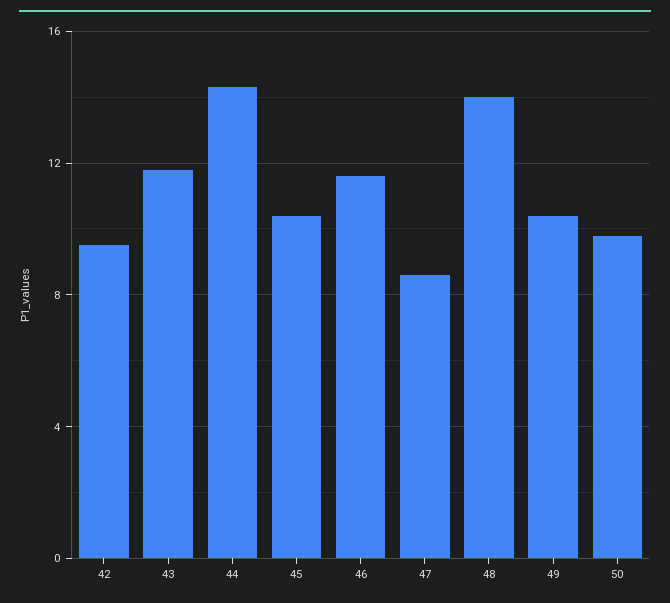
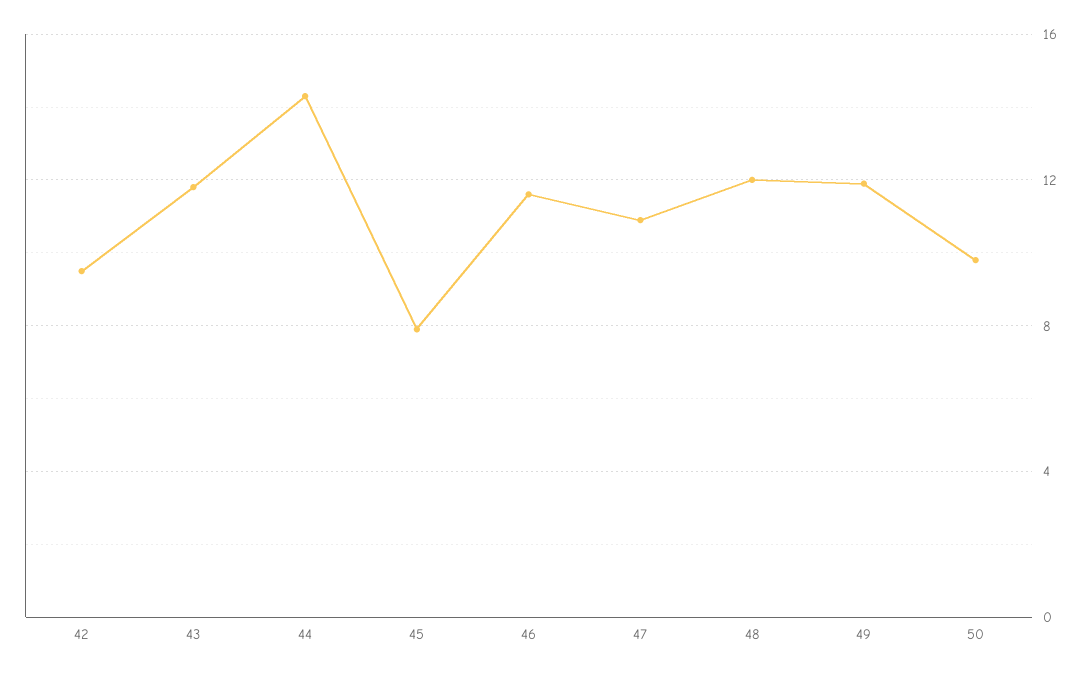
45: 10.5 -> 8
47: 8.5 -> 11
48: 14 -> 12
49: 10.5 -> 12

